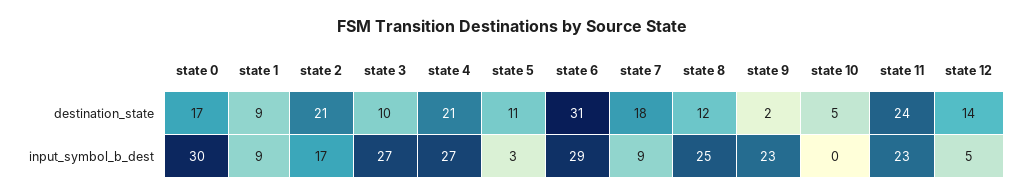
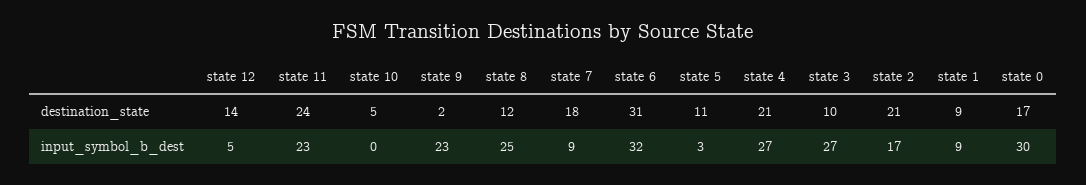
state 6, input_symbol_b_dest: 29 -> 32

